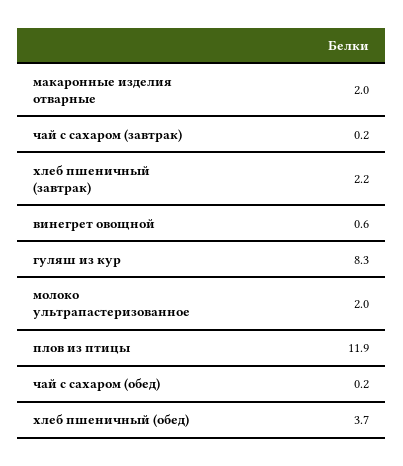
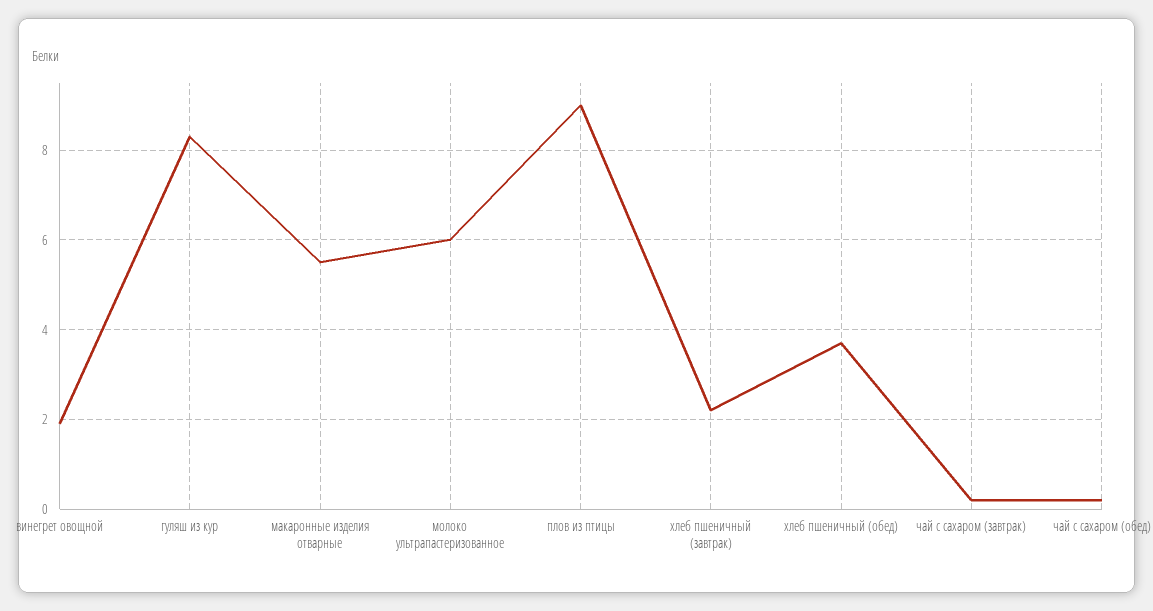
макаронные изделия отварные: 2 -> 5.5
винегрет овощной: 0.6 -> 2
молоко ультрапастеризованное: 2 -> 6
плов из птицы: 11.9 -> 9

